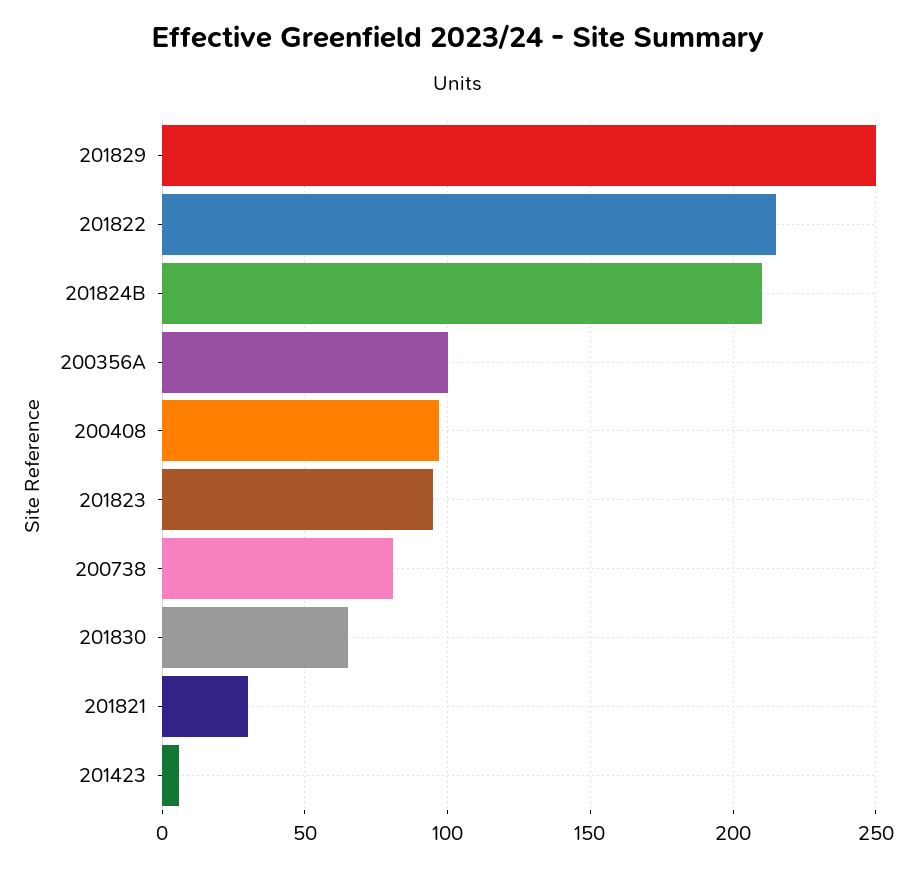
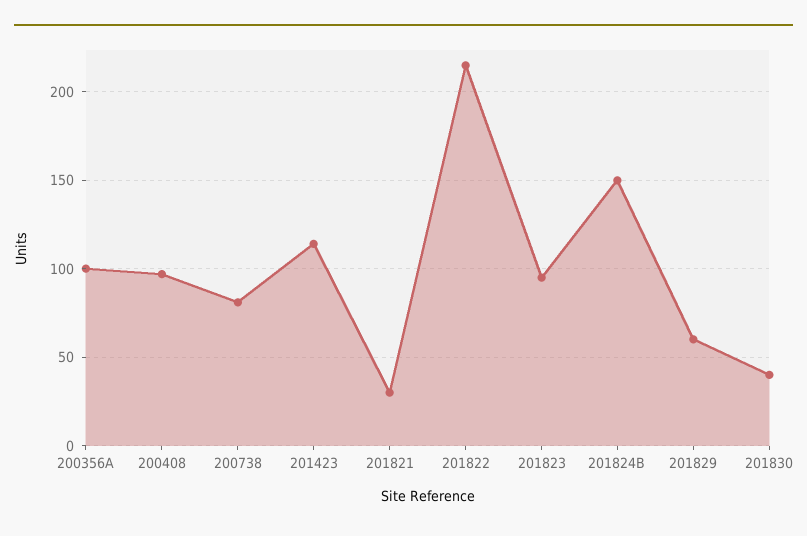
201829: 250 -> 60
201824B: 210 -> 150
201830: 65 -> 40
201423: 5 -> 115

